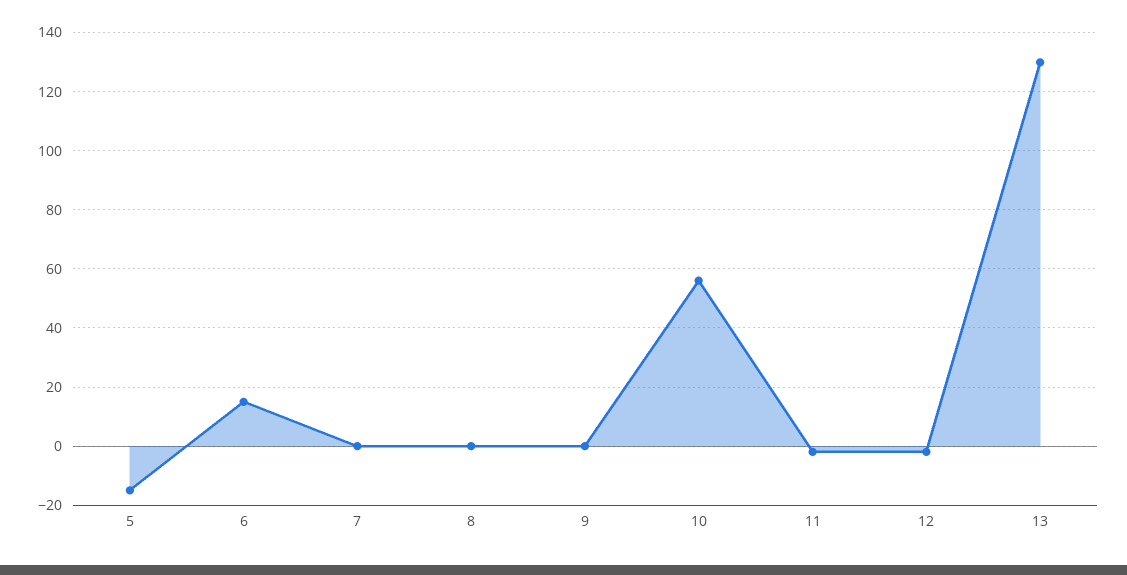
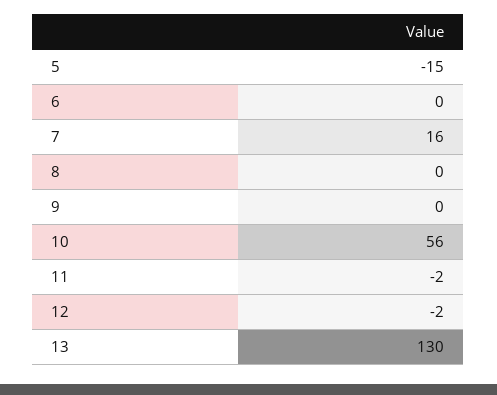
6: 15 -> 0
7: 0 -> 16

